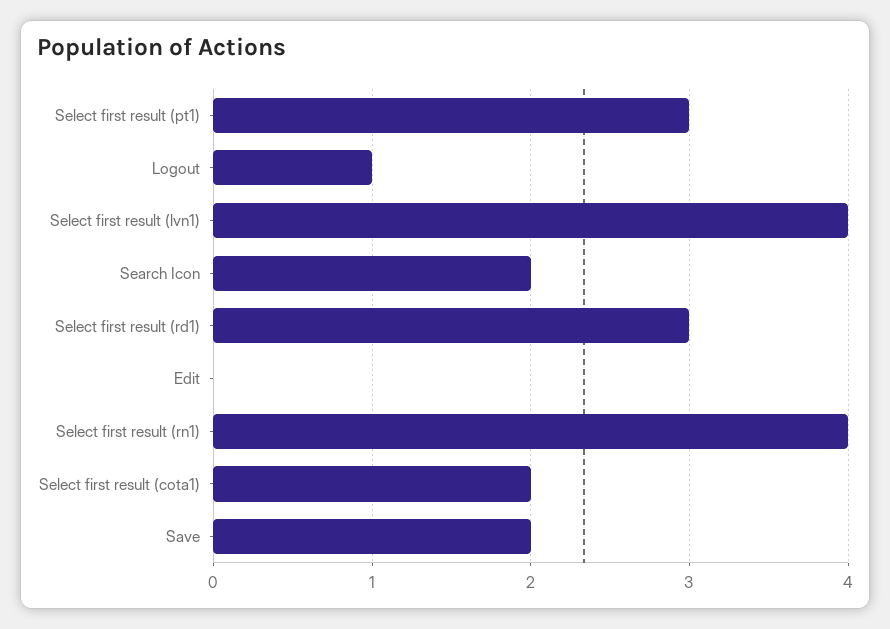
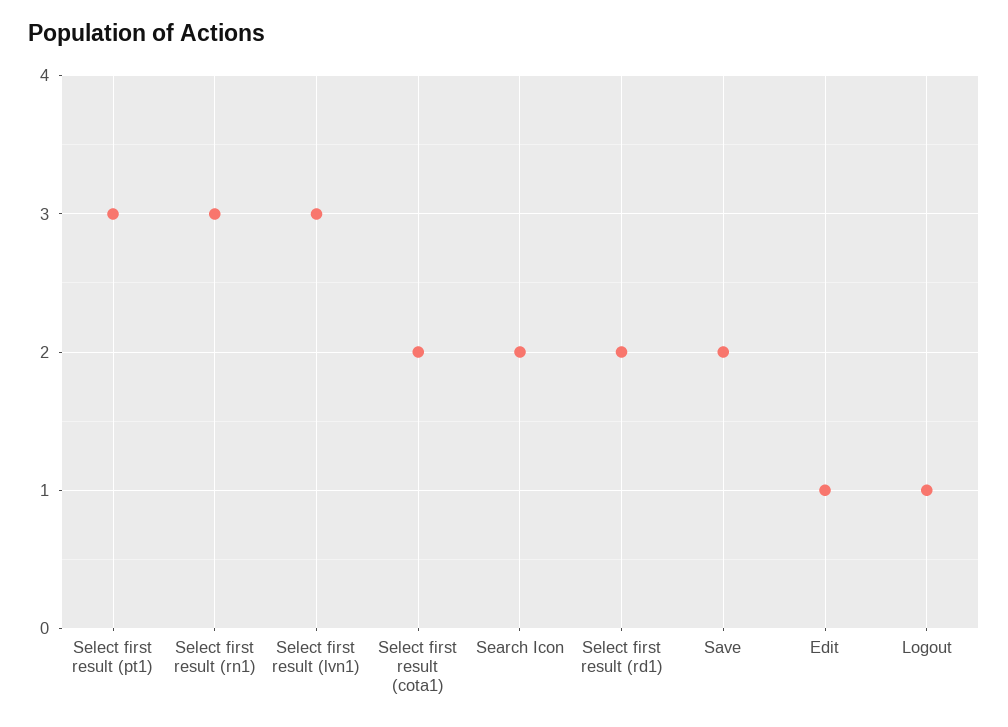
Select first result (lvn1): 4 -> 3
Select first result (rd1): 3 -> 2
Edit: 0 -> 1
Select first result (rn1): 4 -> 3

